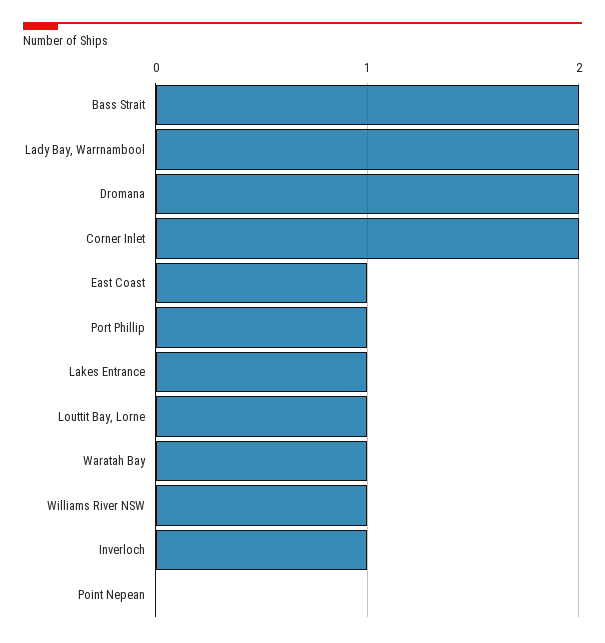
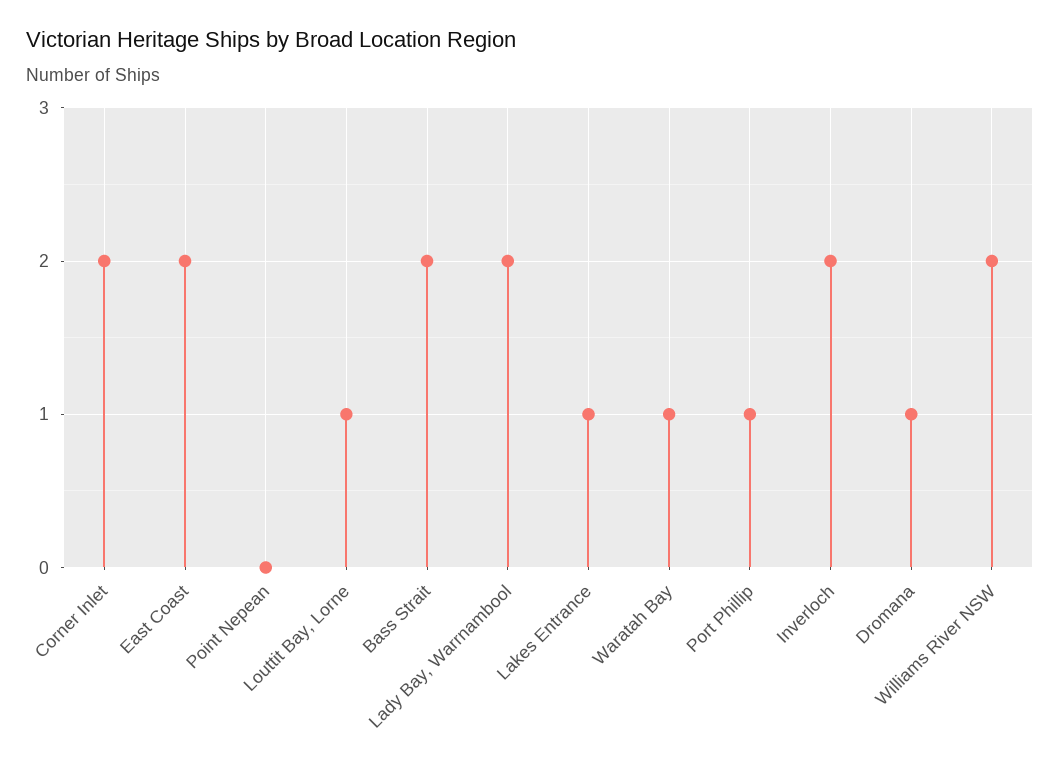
Dromana: 2 -> 1
East Coast: 1 -> 2
Williams River NSW: 1 -> 2
Inverloch: 1 -> 2

